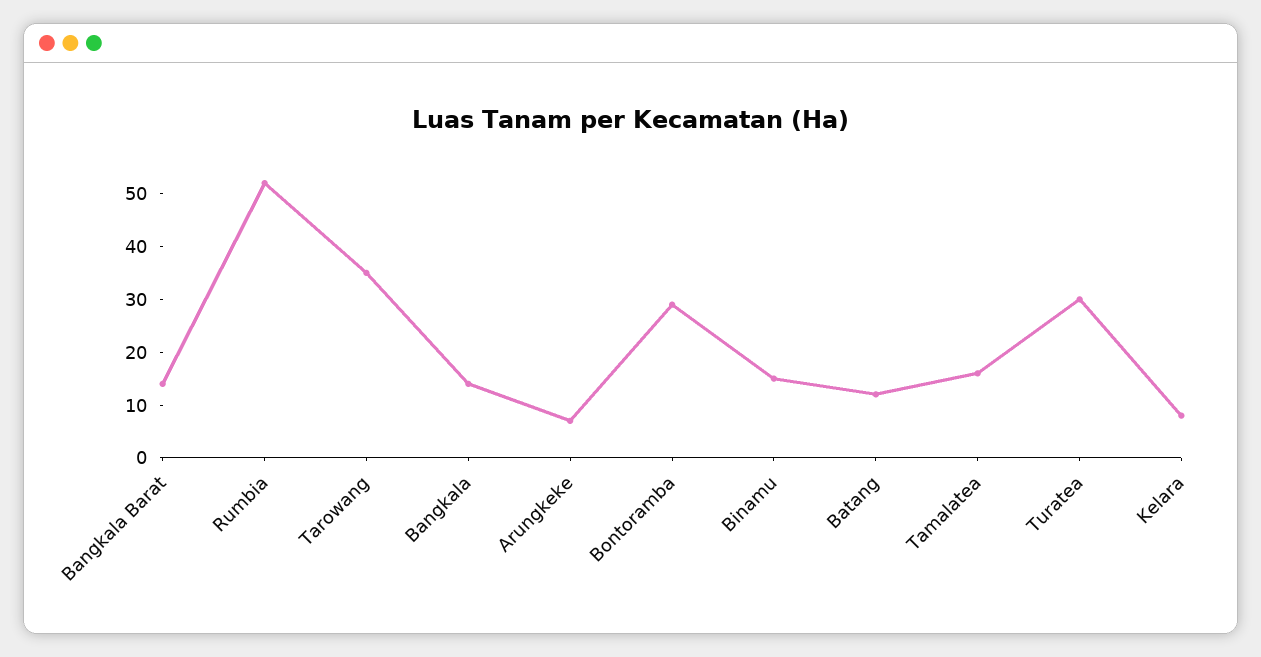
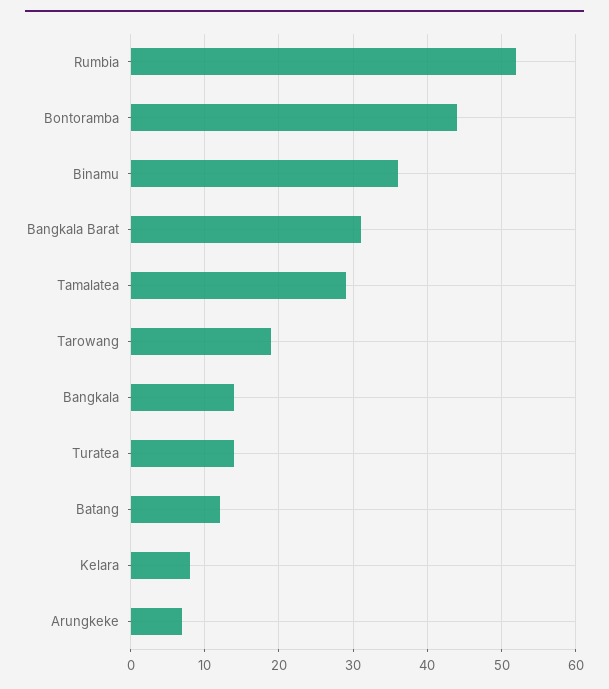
Bangkala Barat: 15 -> 31
Tarowang: 35 -> 19
Bontoramba: 30 -> 44
Binamu: 15 -> 36
Tamalatea: 15 -> 29
Turatea: 30 -> 14

